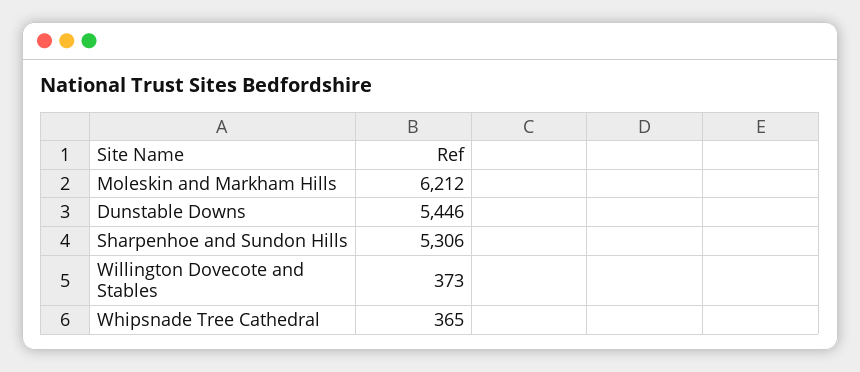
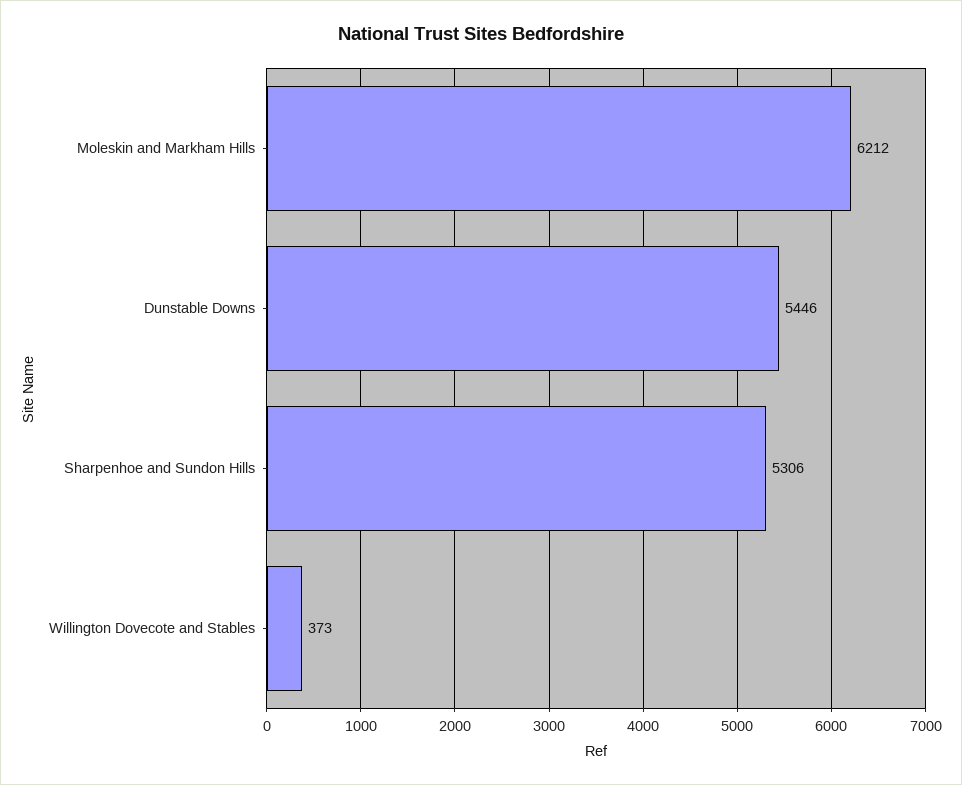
Whipsnade Tree Cathedral: 365 -> none

